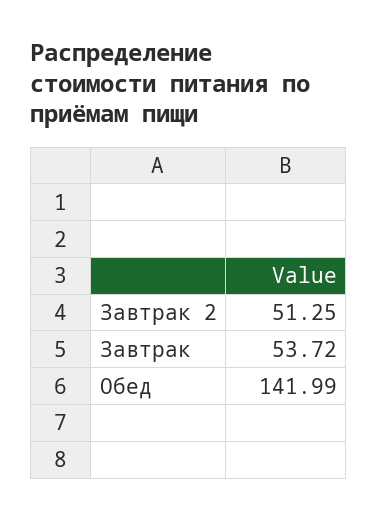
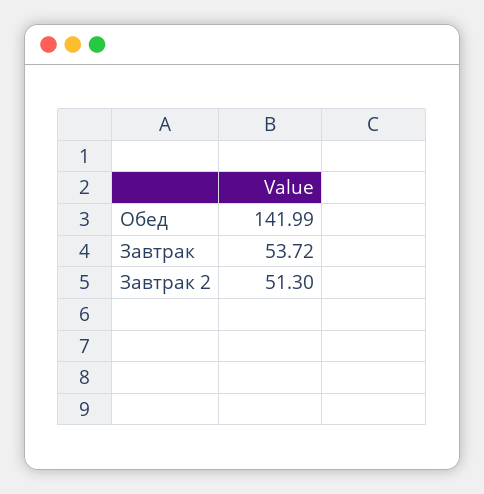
Завтрак 2: 51.25 -> 51.3

